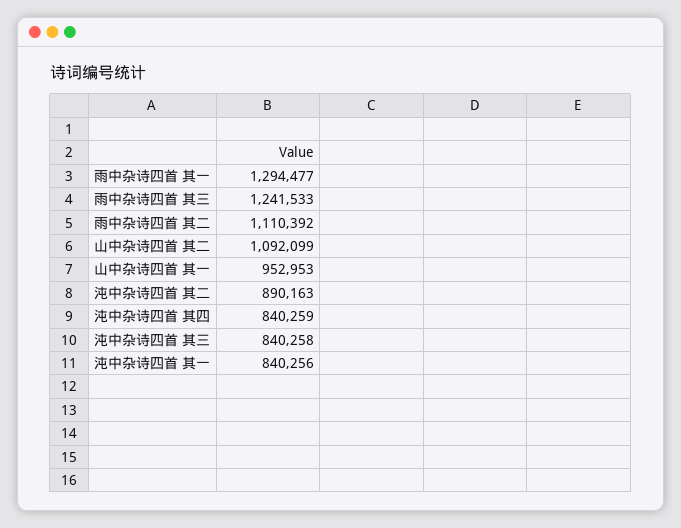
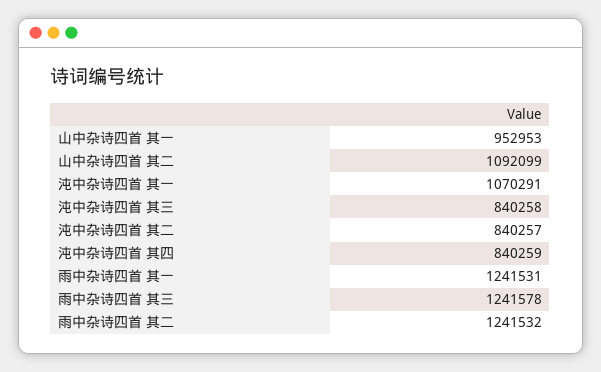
雨中杂诗四首 其一: 1294477 -> 1241531
雨中杂诗四首 其三: 1241533 -> 1241578
雨中杂诗四首 其二: 1110392 -> 1241532
沌中杂诗四首 其二: 890163 -> 840257
沌中杂诗四首 其一: 840256 -> 1070291

